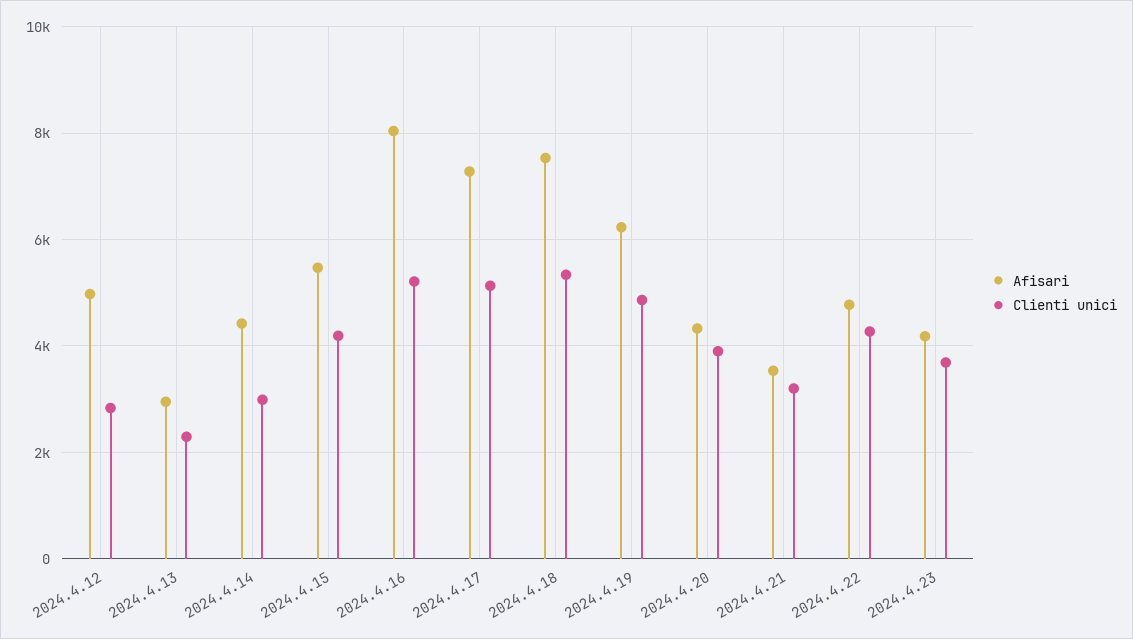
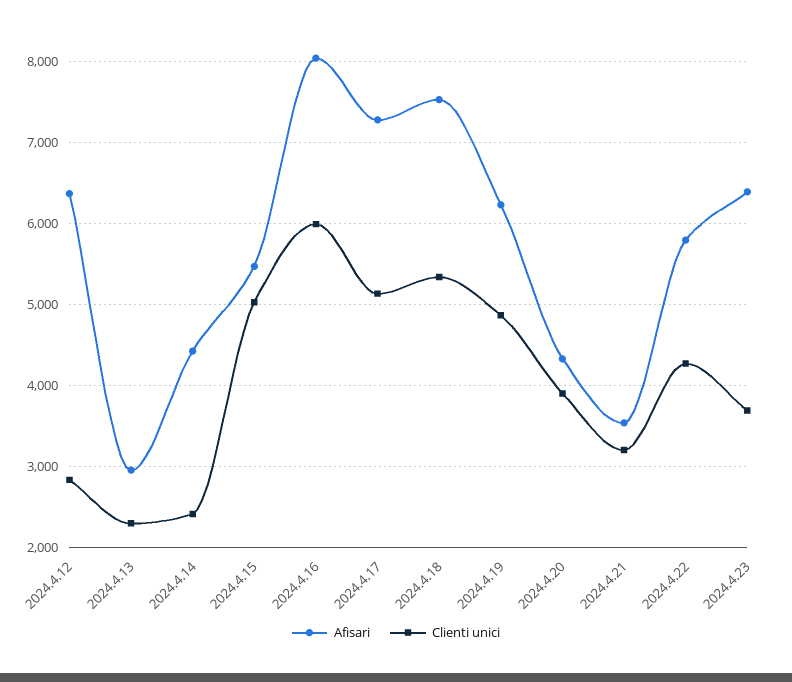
Afisari, 2024.4.12: 5000 -> 6400
Clienti unici, 2024.4.14: 3000 -> 2400
Clienti unici, 2024.4.15: 4200 -> 5000
Clienti unici, 2024.4.16: 5200 -> 6000
Afisari, 2024.4.22: 4800 -> 5800
Afisari, 2024.4.23: 4200 -> 6400

